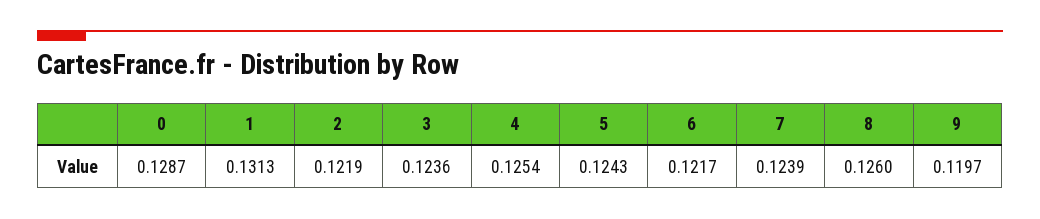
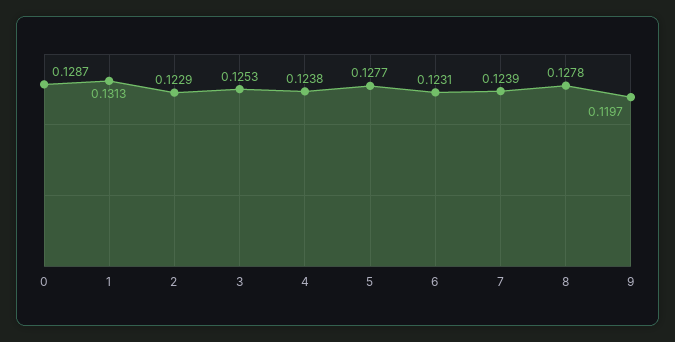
2: 0.1219 -> 0.1229
3: 0.1236 -> 0.1253
4: 0.1254 -> 0.1238
5: 0.1243 -> 0.1277
6: 0.1217 -> 0.1231
8: 0.126 -> 0.1278

